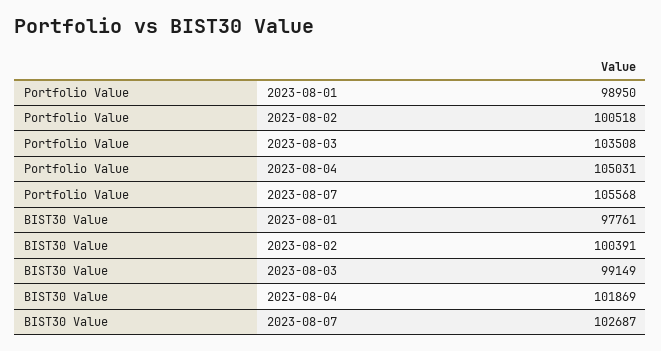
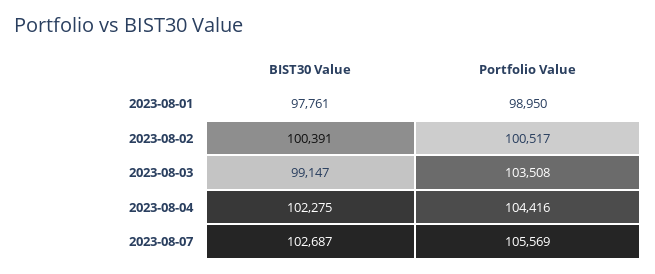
Portfolio Value, 2023-08-02: 100518 -> 100517
Portfolio Value, 2023-08-04: 105031 -> 104416
Portfolio Value, 2023-08-07: 105568 -> 105569
BIST30 Value, 2023-08-03: 99149 -> 99147
BIST30 Value, 2023-08-04: 101869 -> 102275

